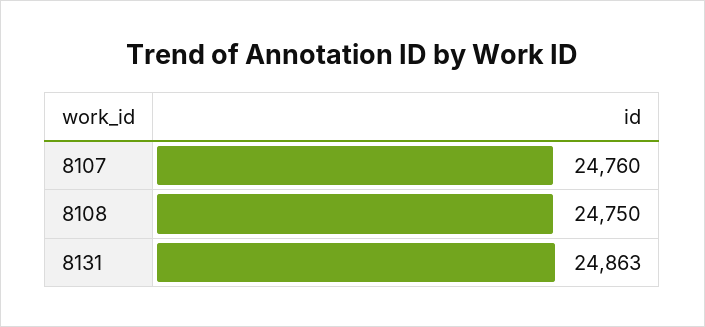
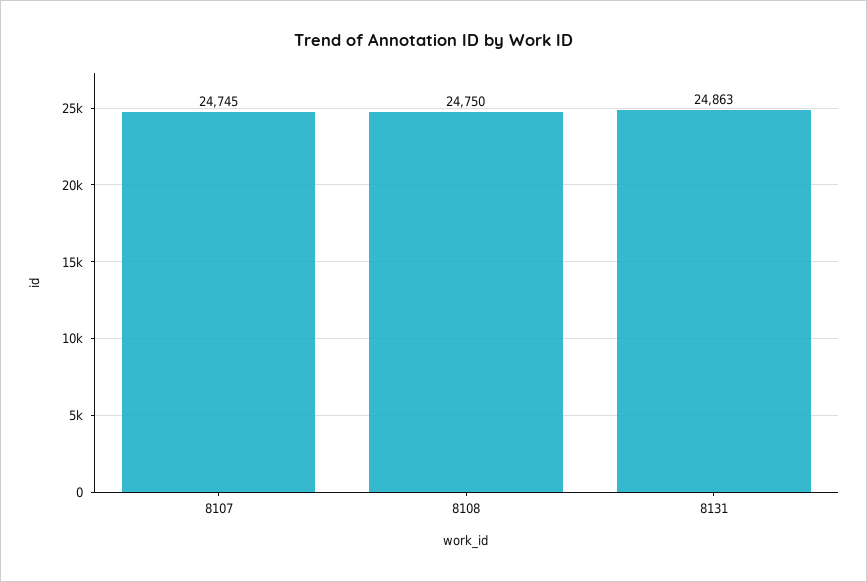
8107: 24760 -> 24745

